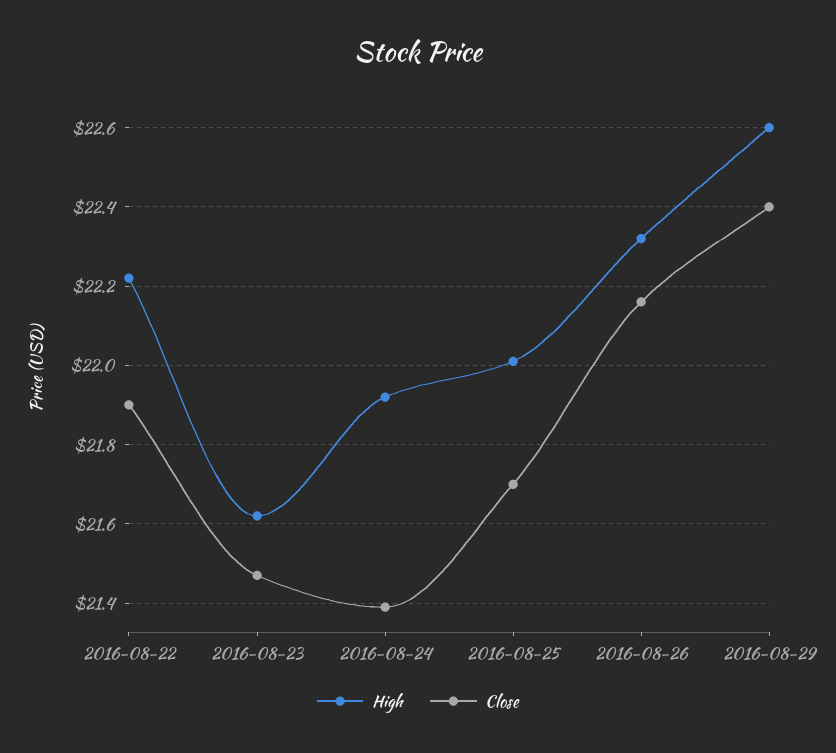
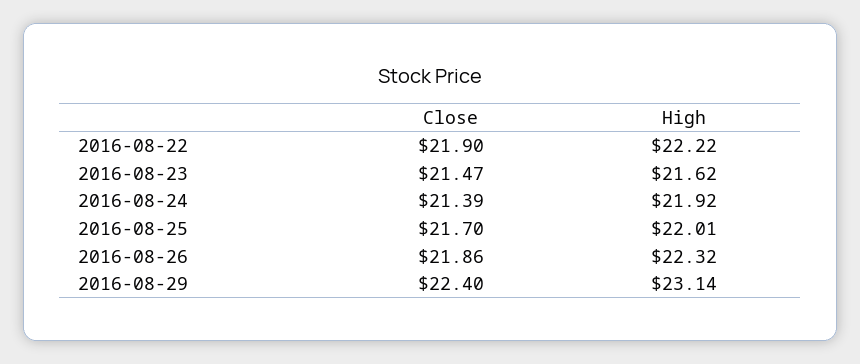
Close, 2016-08-26: 22.15 -> 21.86
High, 2016-08-29: 22.6 -> 23.14

